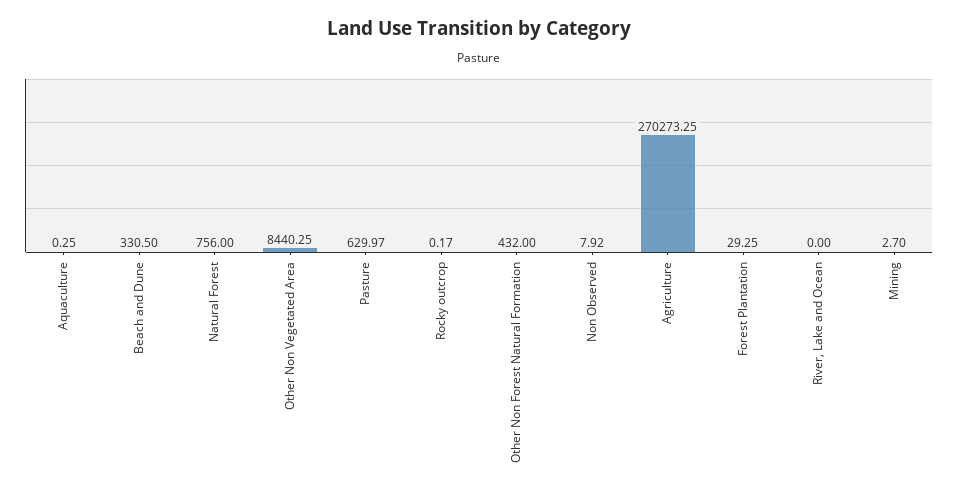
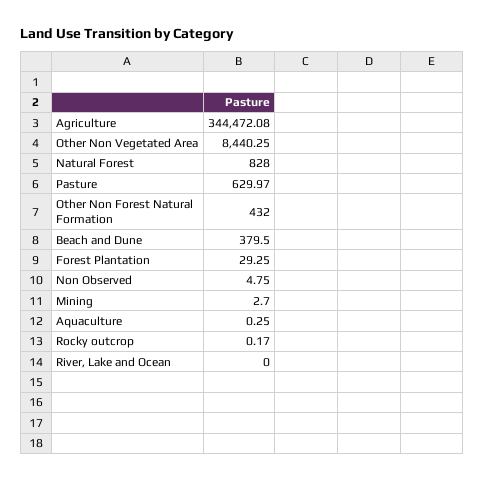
Beach and Dune: 330.5 -> 379.5
Natural Forest: 756 -> 828
Non Observed: 7.92 -> 4.75
Agriculture: 270273.25 -> 344472.08

